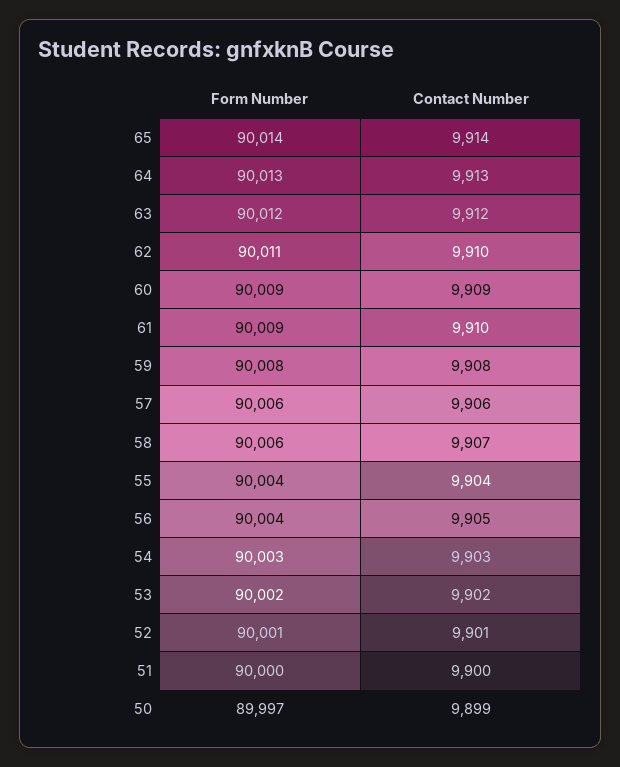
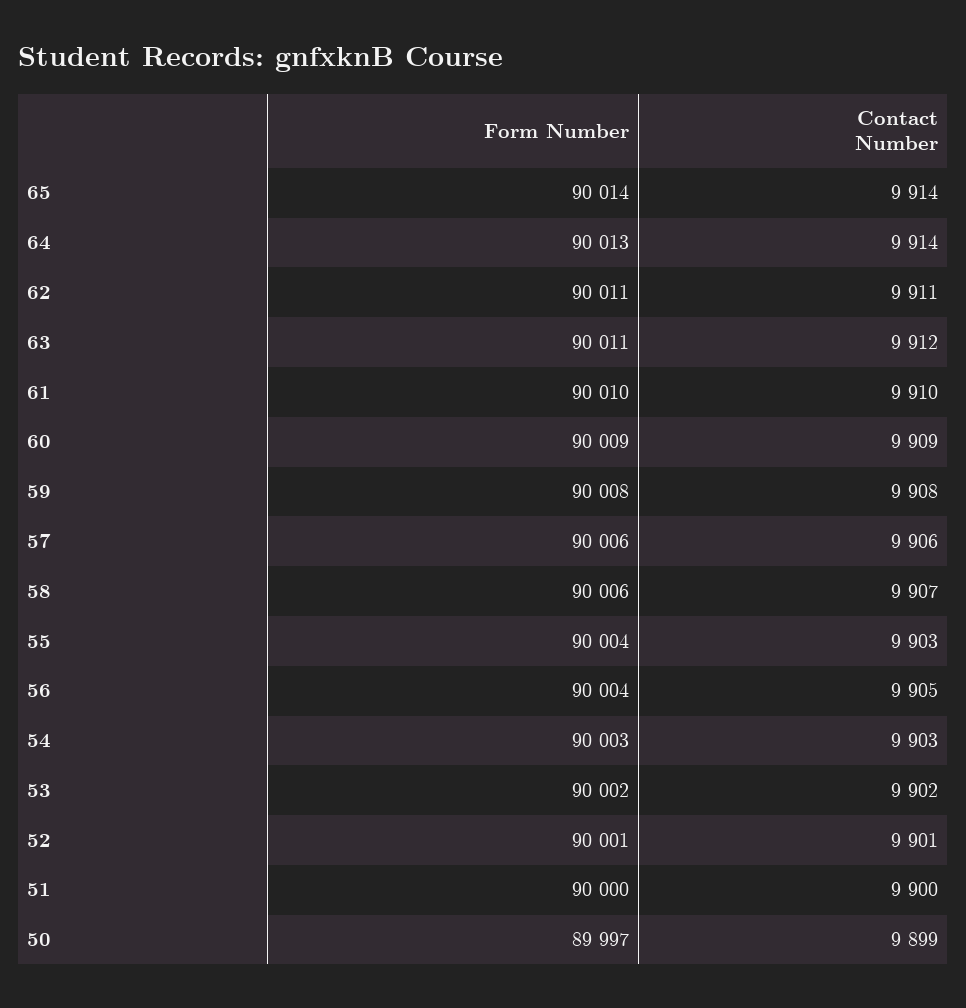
Contact Number, 64: 9913 -> 9914
Form Number, 63: 90012 -> 90011
Contact Number, 62: 9910 -> 9911
Form Number, 61: 90009 -> 90010
Contact Number, 55: 9904 -> 9903

